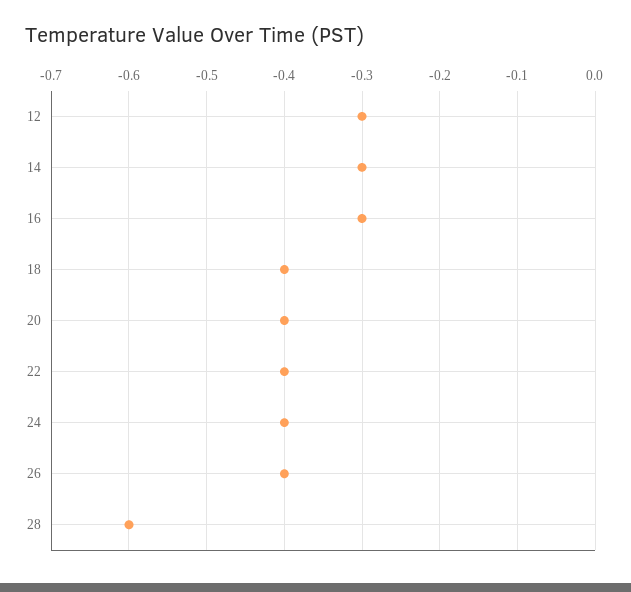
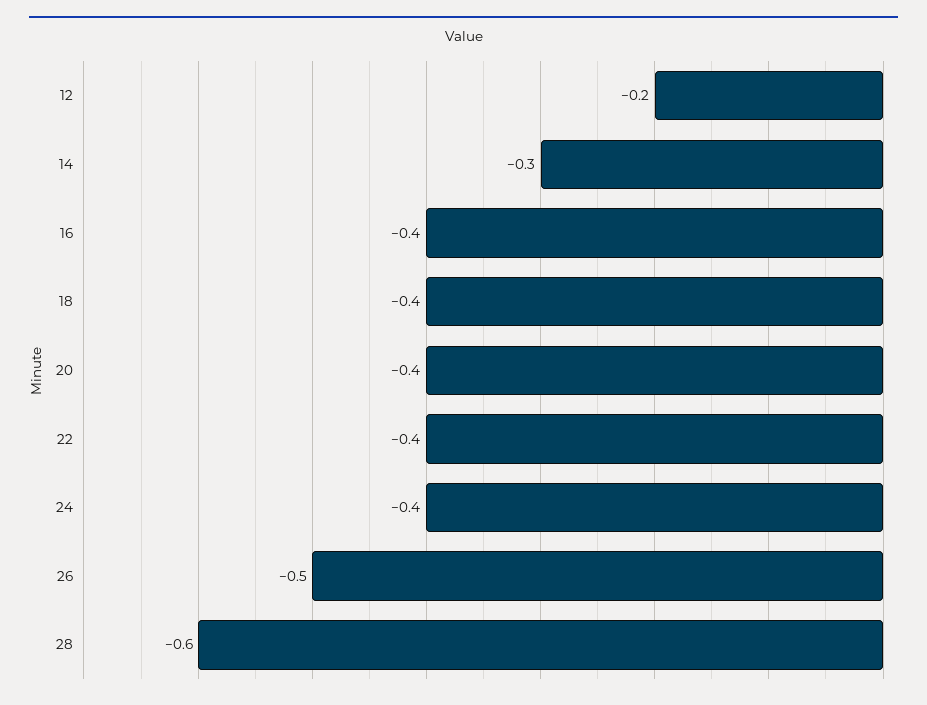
12: -0.3 -> -0.2
16: -0.3 -> -0.4
26: -0.4 -> -0.5

